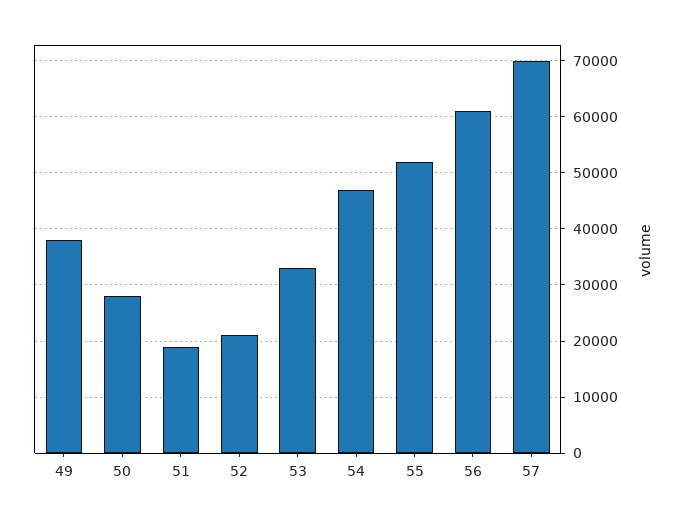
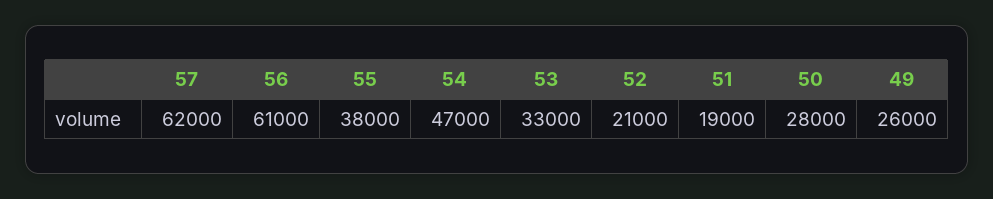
49: 38000 -> 26000
55: 52000 -> 38000
57: 70000 -> 62000

